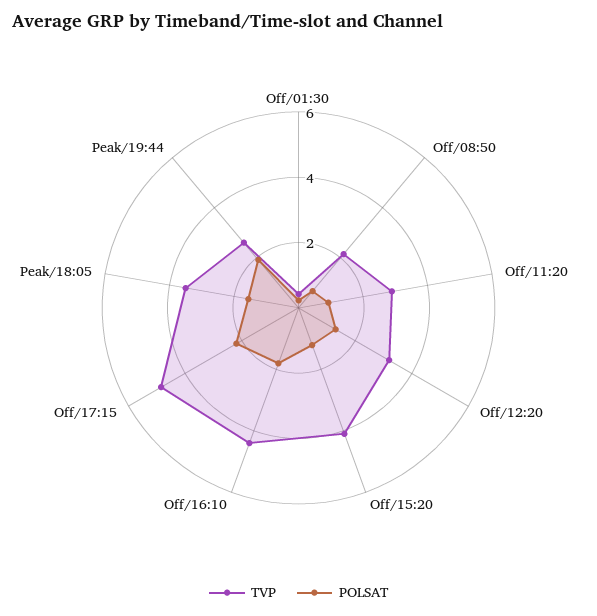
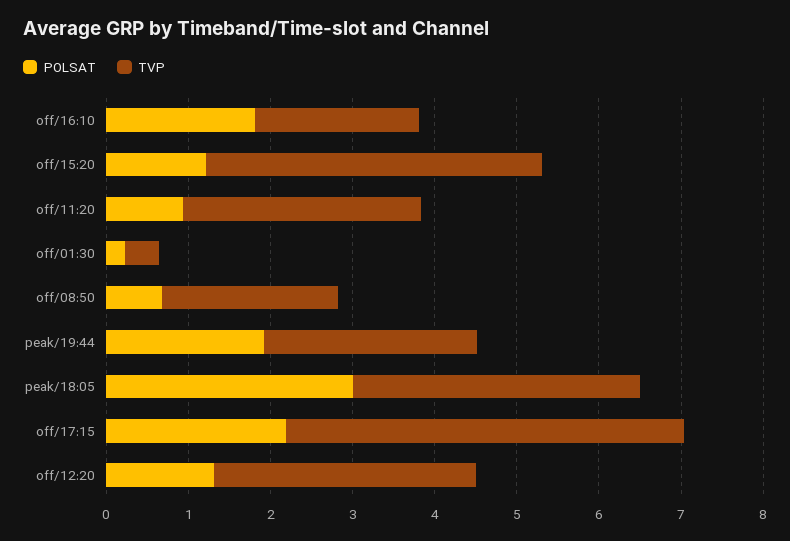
TVP, Off/16:10: 4.5 -> 2
POLSAT, Peak/18:05: 1.5 -> 3

